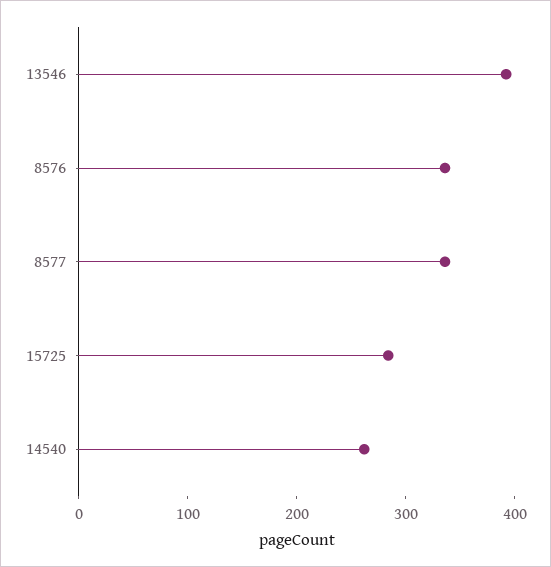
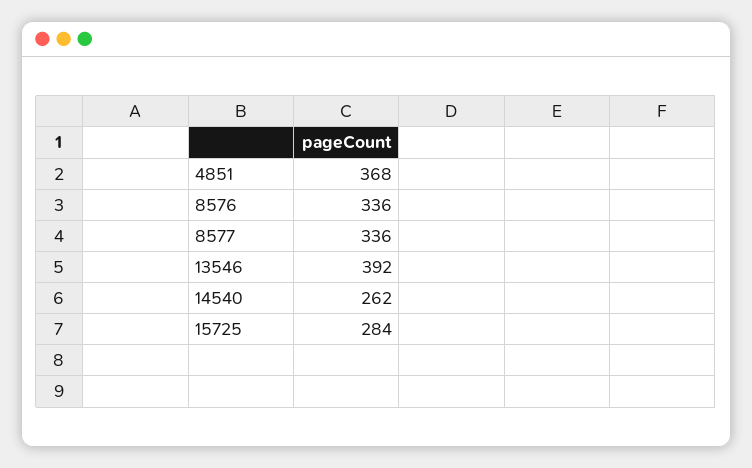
4851: none -> 368

